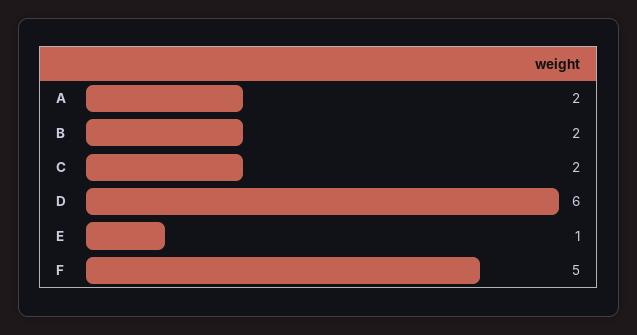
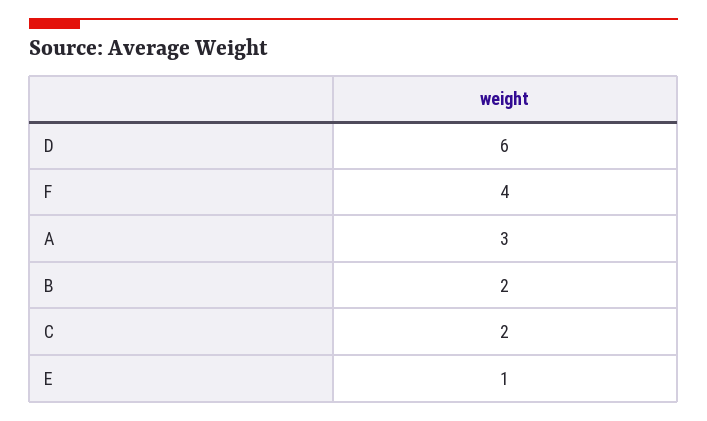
A: 2 -> 3
F: 5 -> 4

